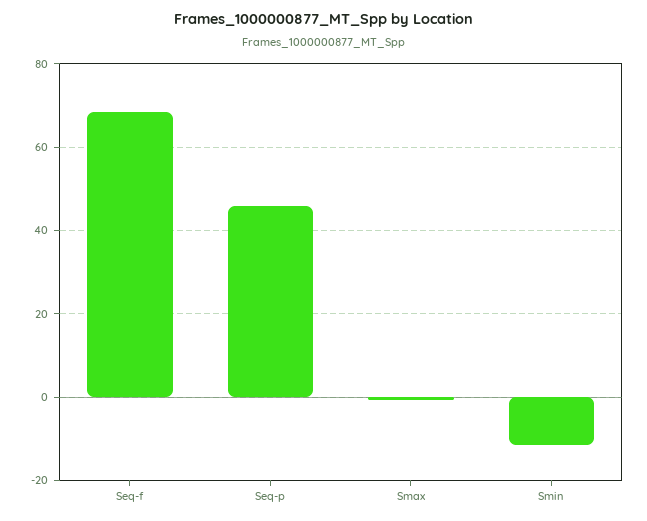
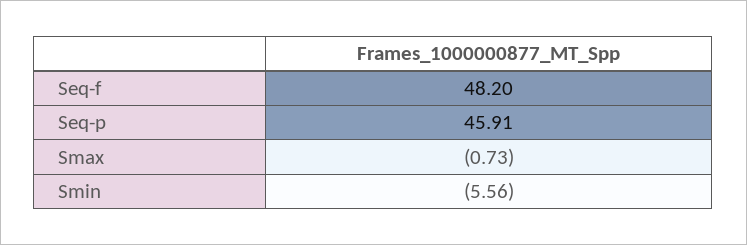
Seq-f: 68 -> 48.2
Smin: -12 -> -5.56

